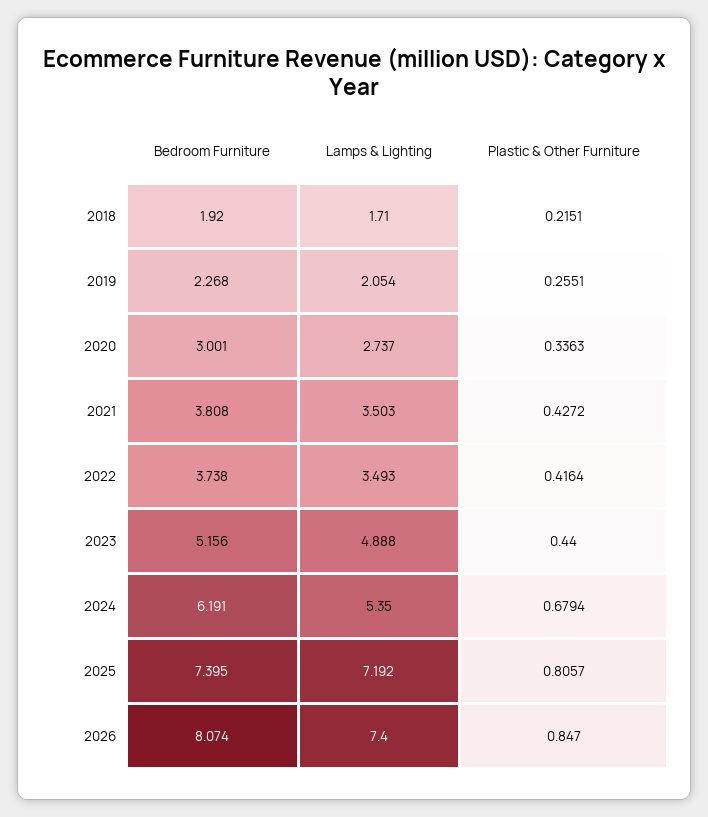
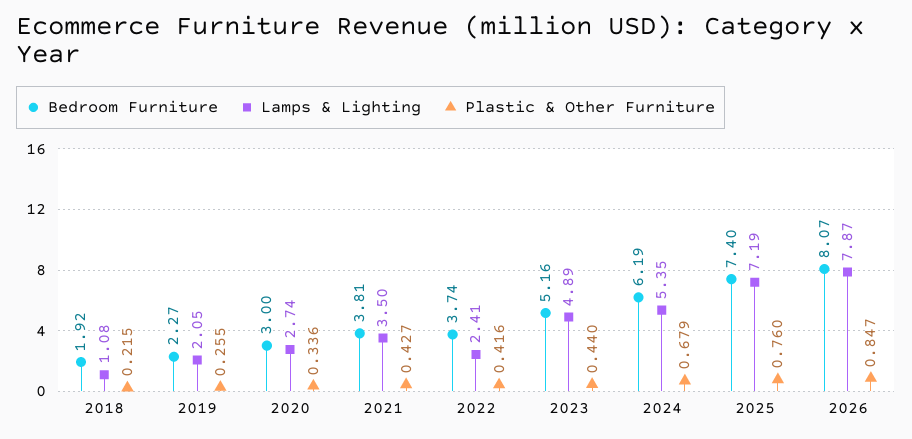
Lamps & Lighting, 2018: 1.71 -> 1.08
Lamps & Lighting, 2022: 3.493 -> 2.41
Plastic & Other Furniture, 2025: 0.8057 -> 0.76
Lamps & Lighting, 2026: 7.4 -> 7.87

